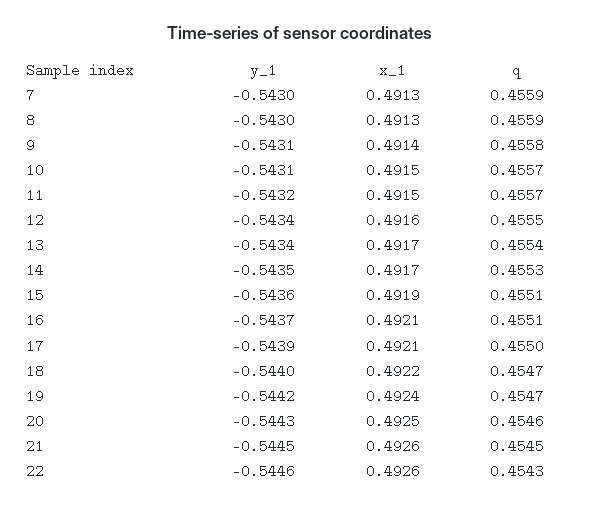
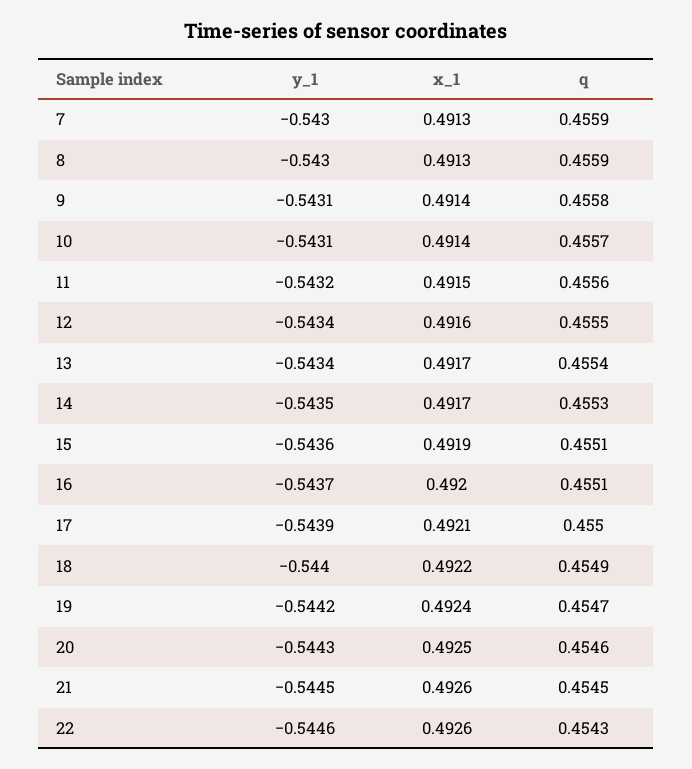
x_1, 10: 0.4915 -> 0.4914
q, 11: 0.4557 -> 0.4556
x_1, 16: 0.4921 -> 0.492
q, 18: 0.4547 -> 0.4549

